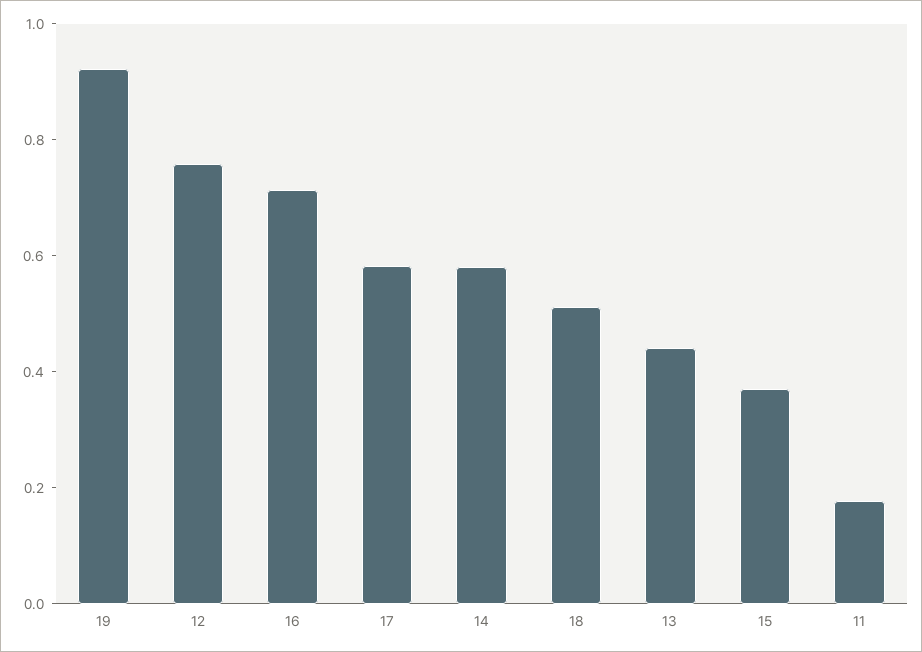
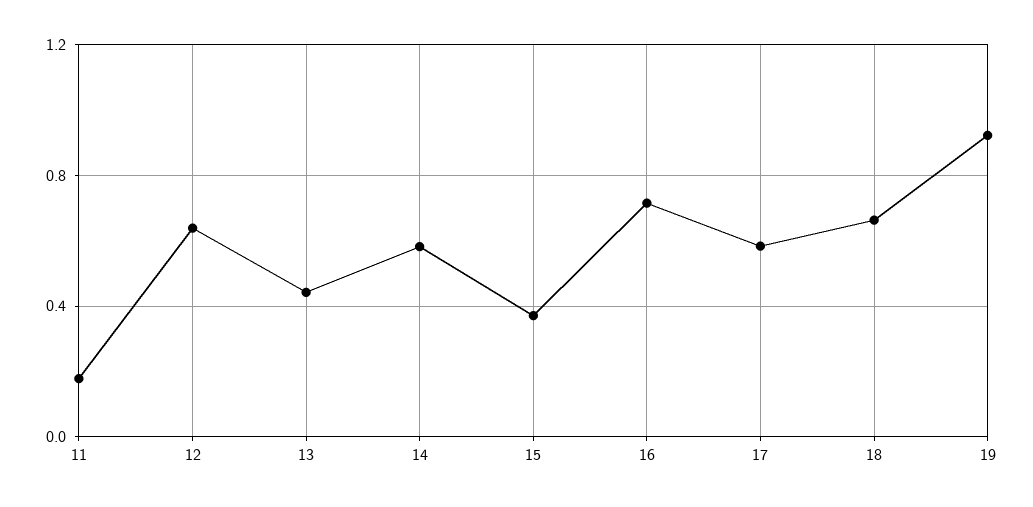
12: 0.75 -> 0.65
18: 0.5 -> 0.65

